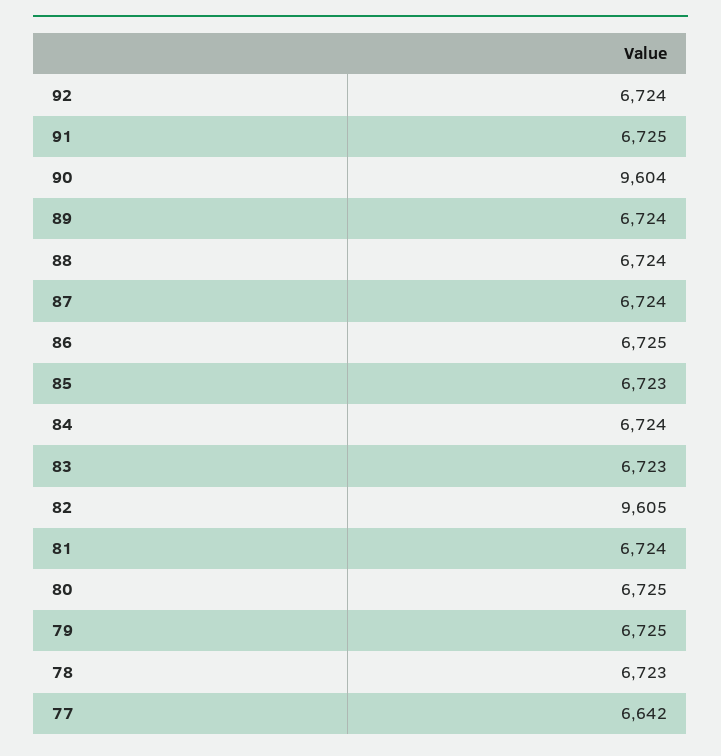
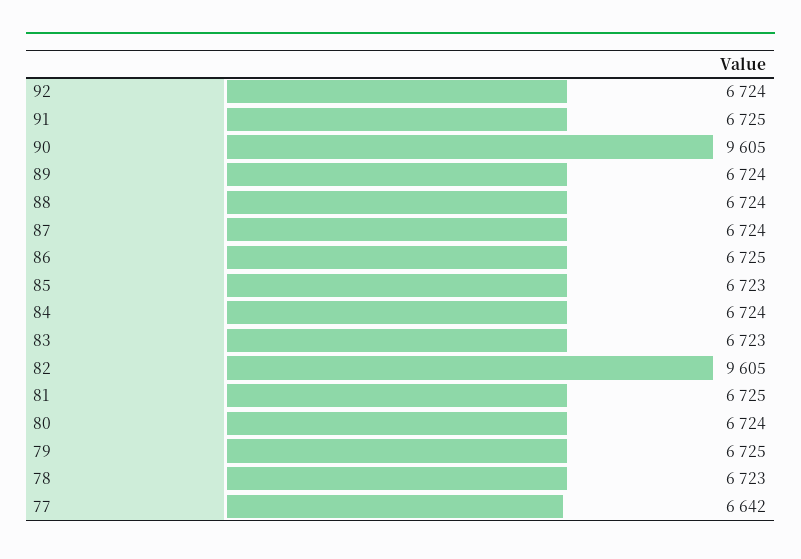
90: 9604 -> 9605
81: 6724 -> 6725
80: 6725 -> 6724

